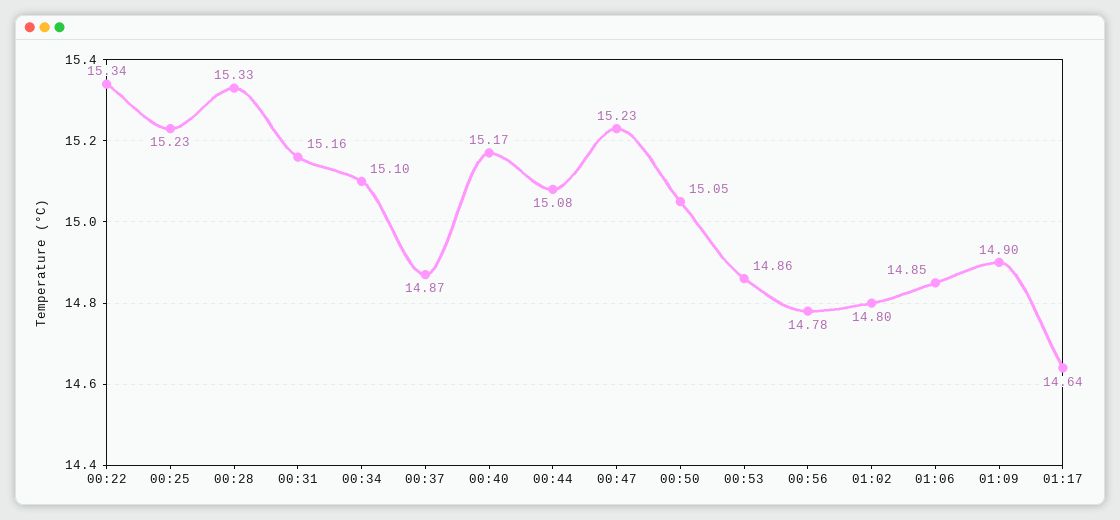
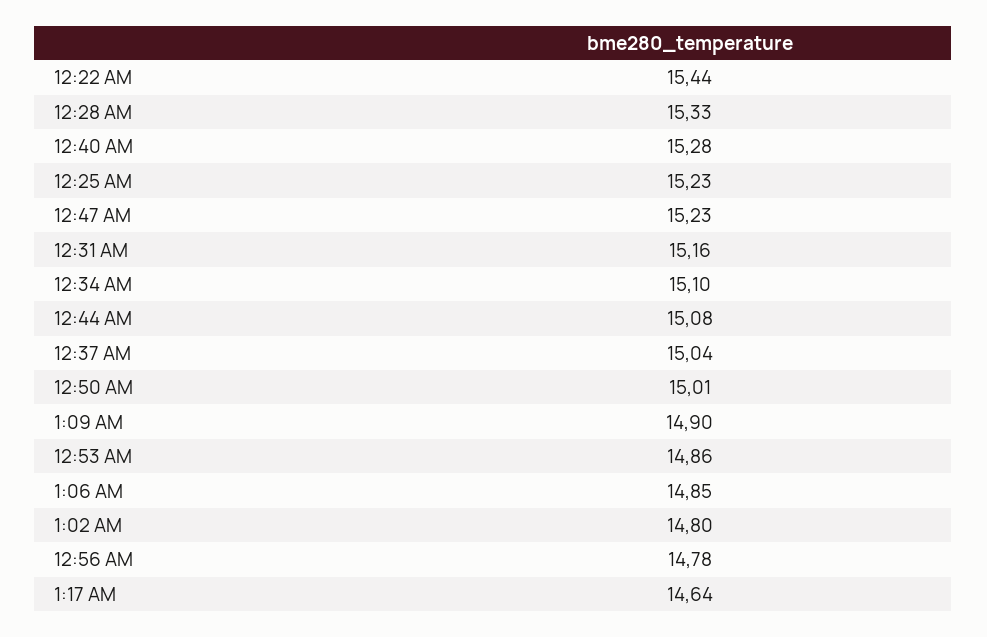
00:22: 15.34 -> 15.44
00:37: 14.87 -> 15.04
00:40: 15.17 -> 15.28
00:50: 15.05 -> 15.01

